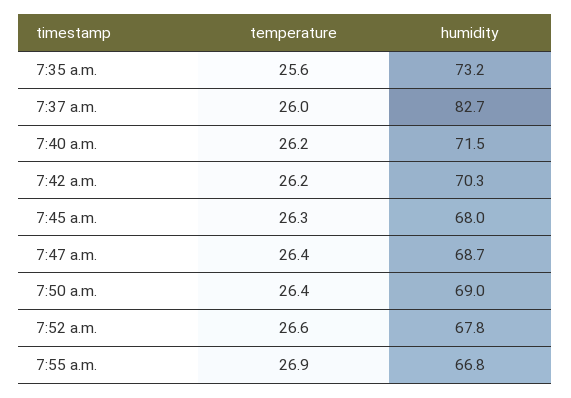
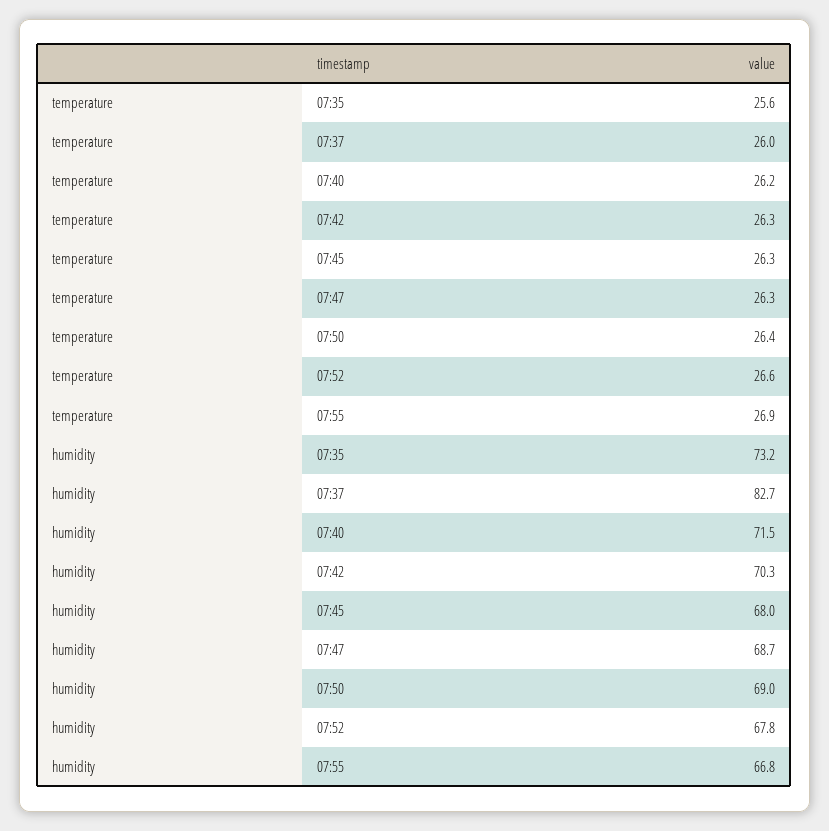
temperature, 7:42 a.m.: 26.2 -> 26.3
temperature, 7:47 a.m.: 26.4 -> 26.3

